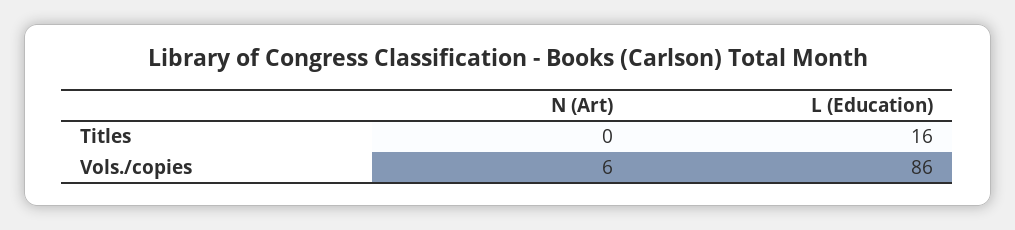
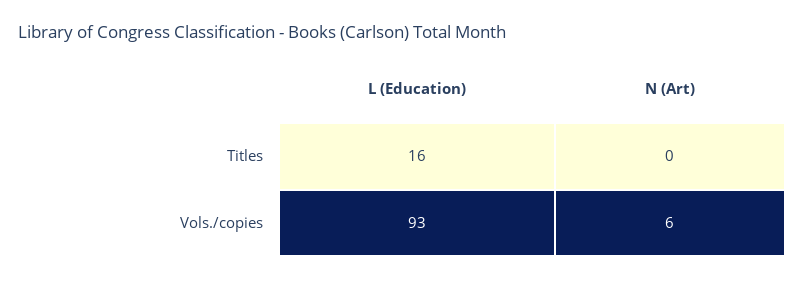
L (Education), Vols./copies: 86 -> 93

